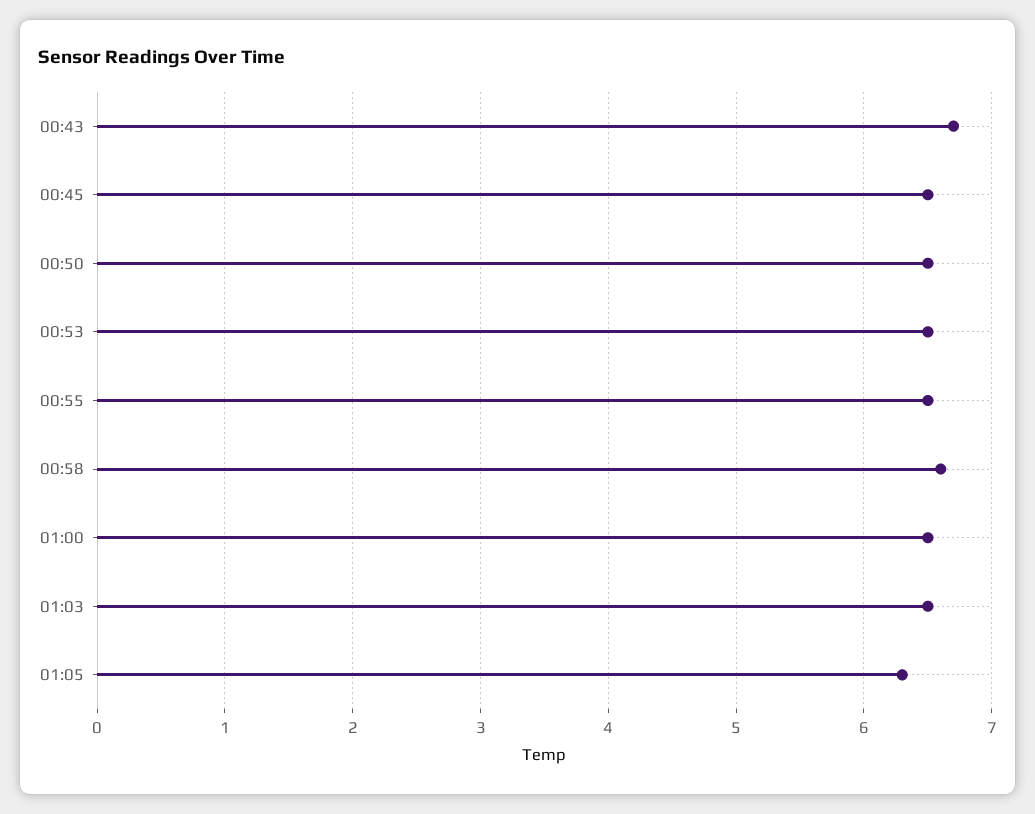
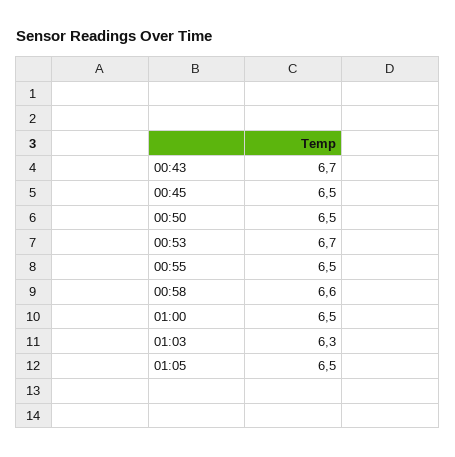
00:53: 6.5 -> 6.7
01:03: 6.5 -> 6.3
01:05: 6.3 -> 6.5

